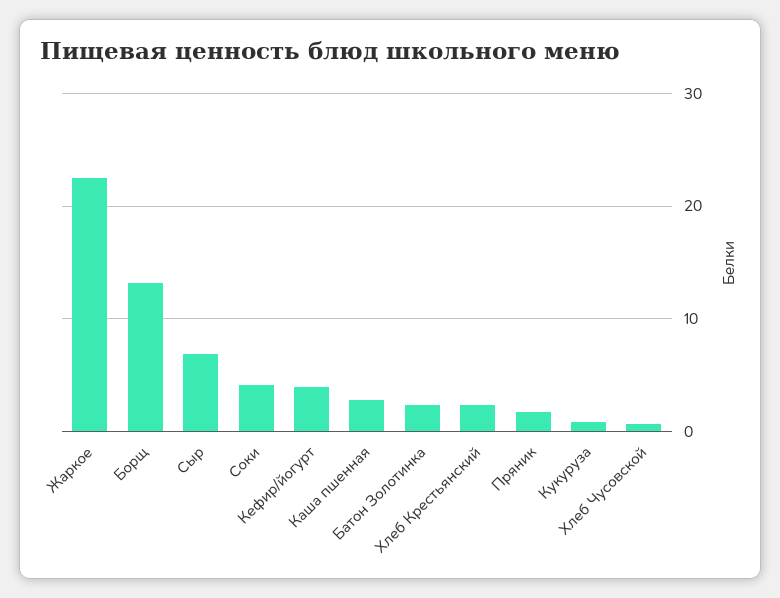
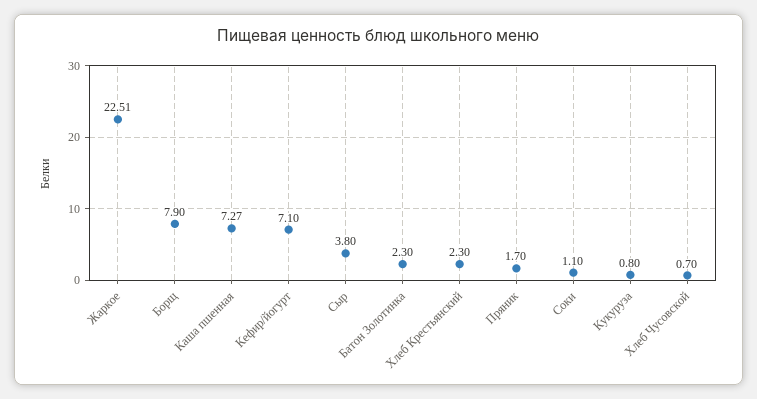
Борщ: 13 -> 7.9
Сыр: 7 -> 3.8
Соки: 4 -> 1.1
Кефир/йогурт: 4 -> 7.1
Каша пшенная: 3 -> 7.27

